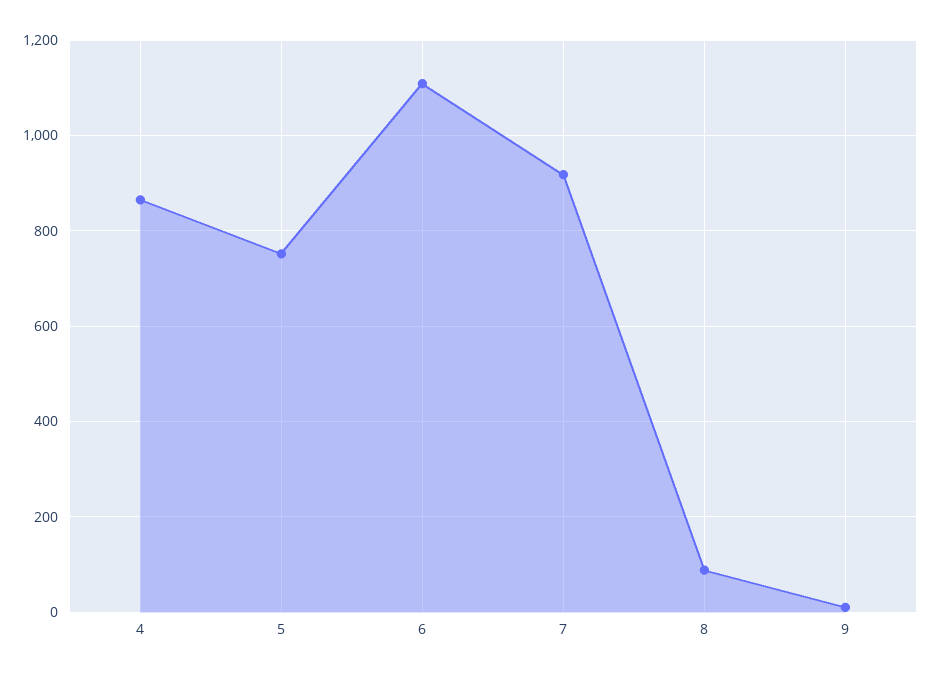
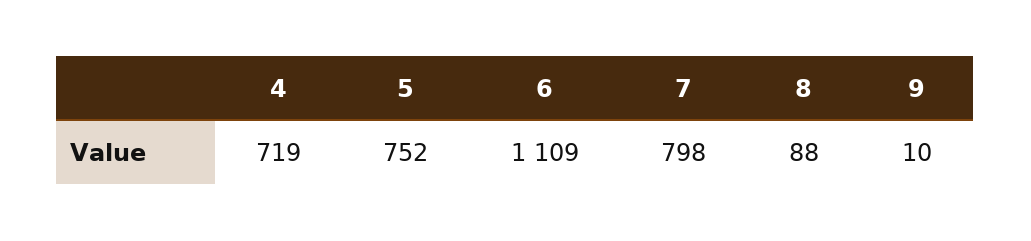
4: 860 -> 719
7: 920 -> 798

